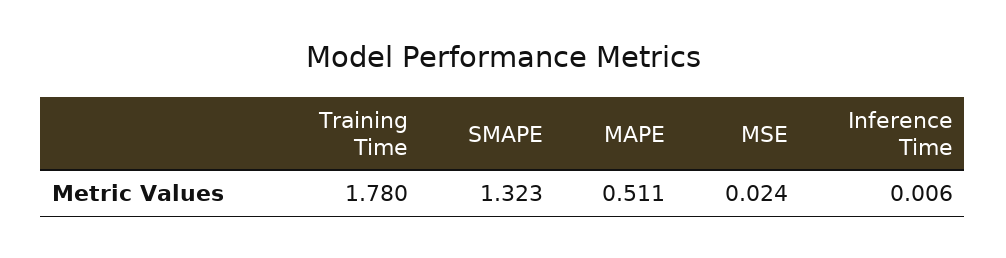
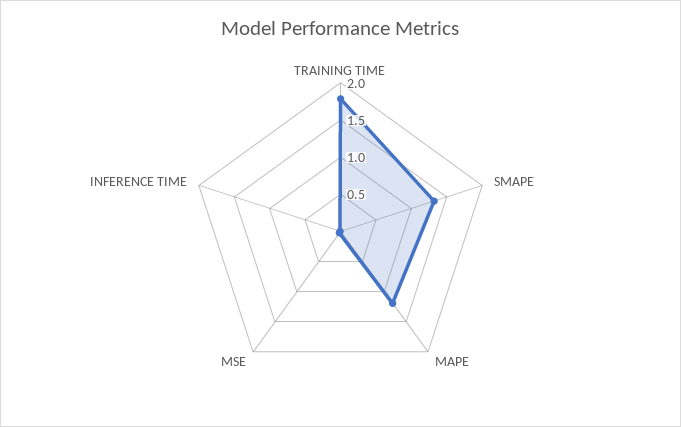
MAPE: 0.511 -> 1.25

